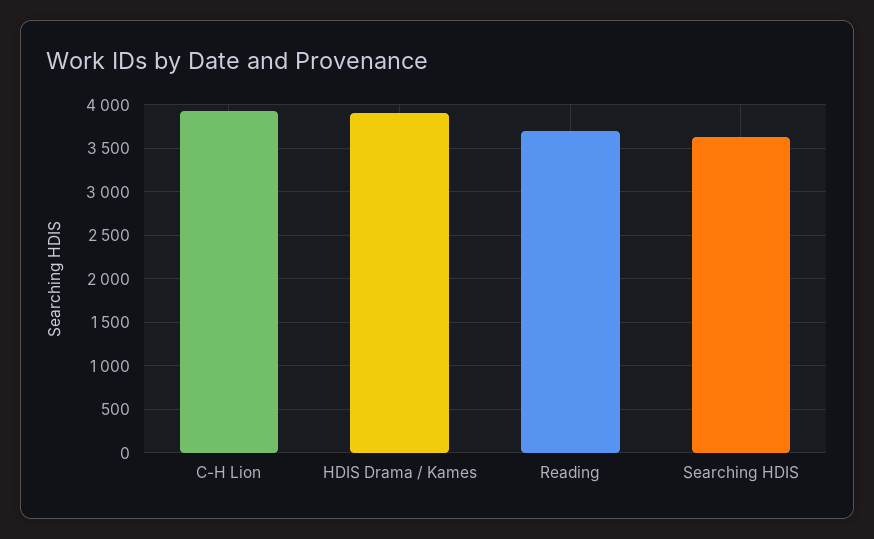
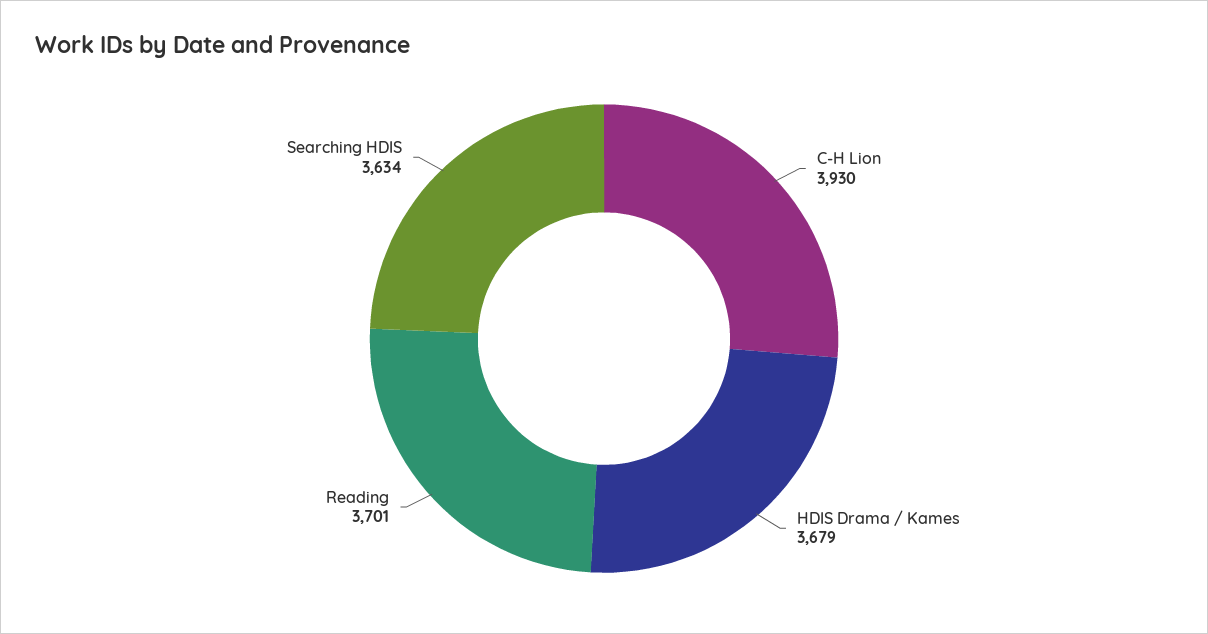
HDIS Drama / Kames: 3900 -> 3679

